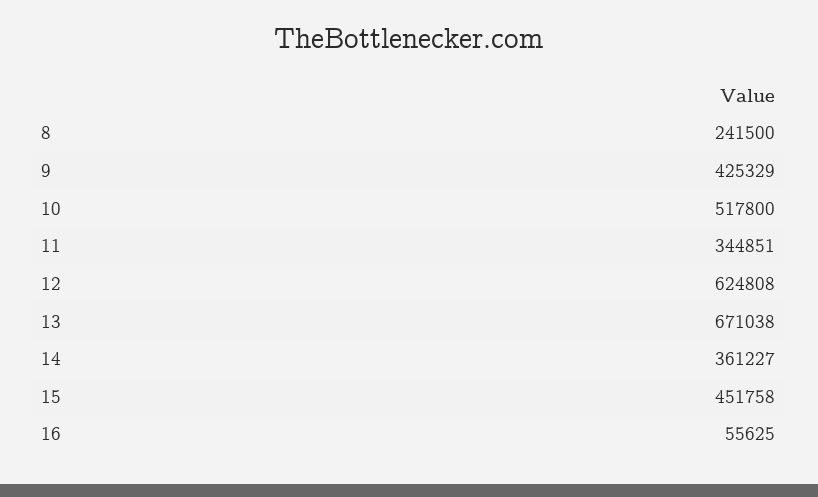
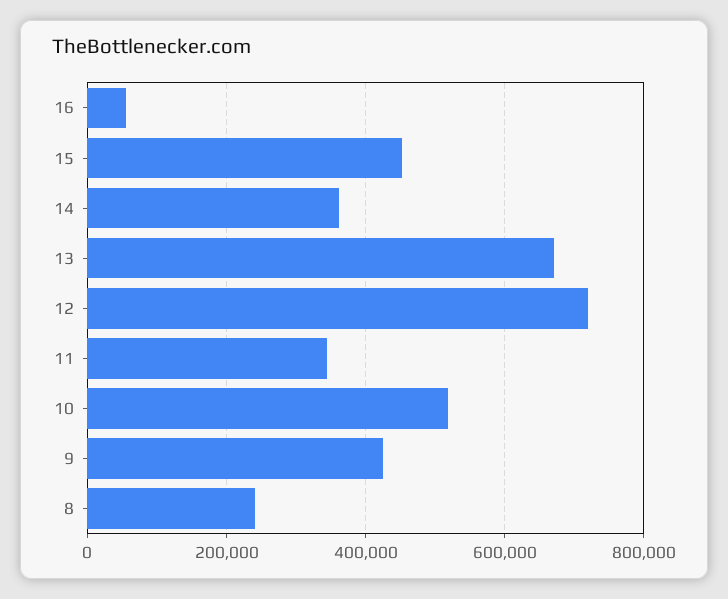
12: 624808 -> 720000

